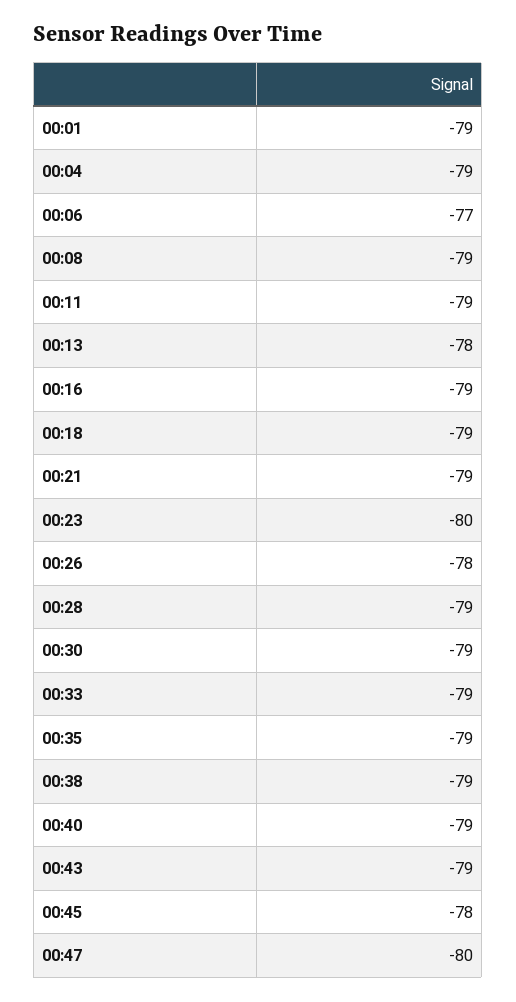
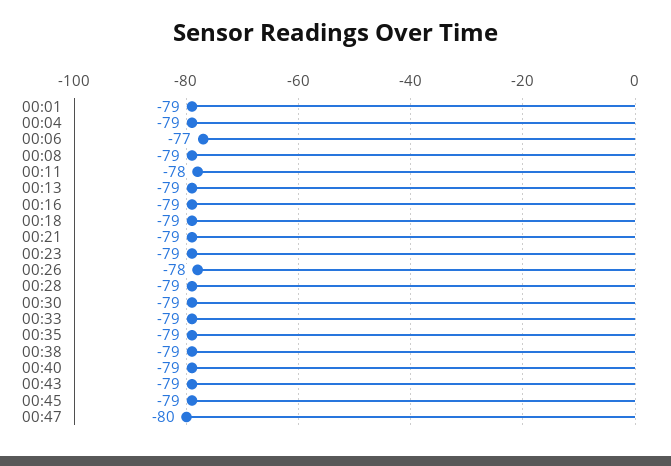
00:11: -79 -> -78
00:13: -78 -> -79
00:23: -80 -> -79
00:45: -78 -> -79

